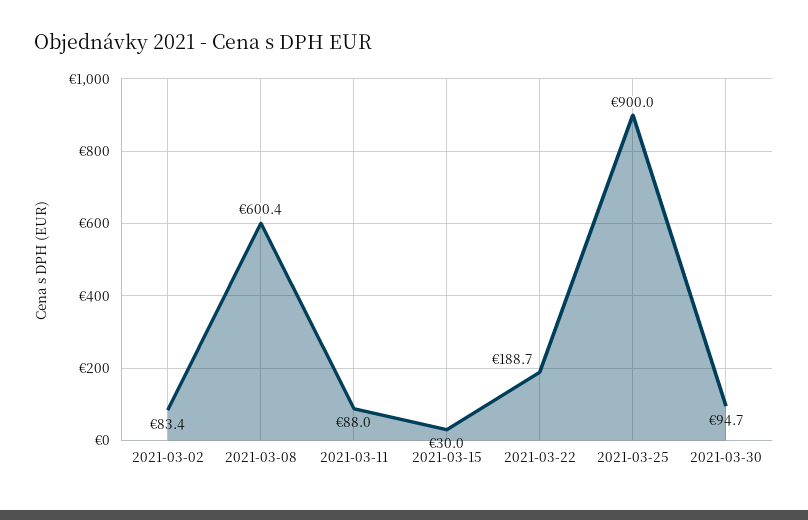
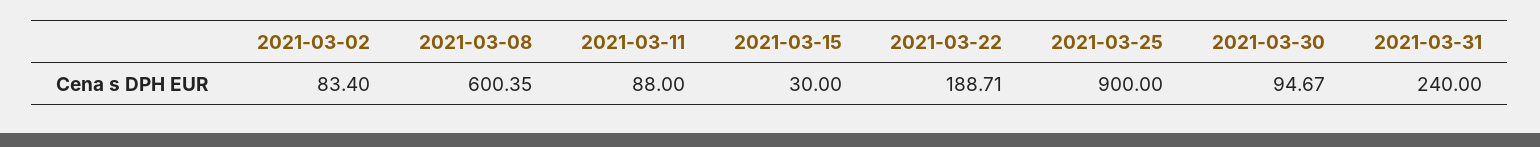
2021-03-31: none -> 240

